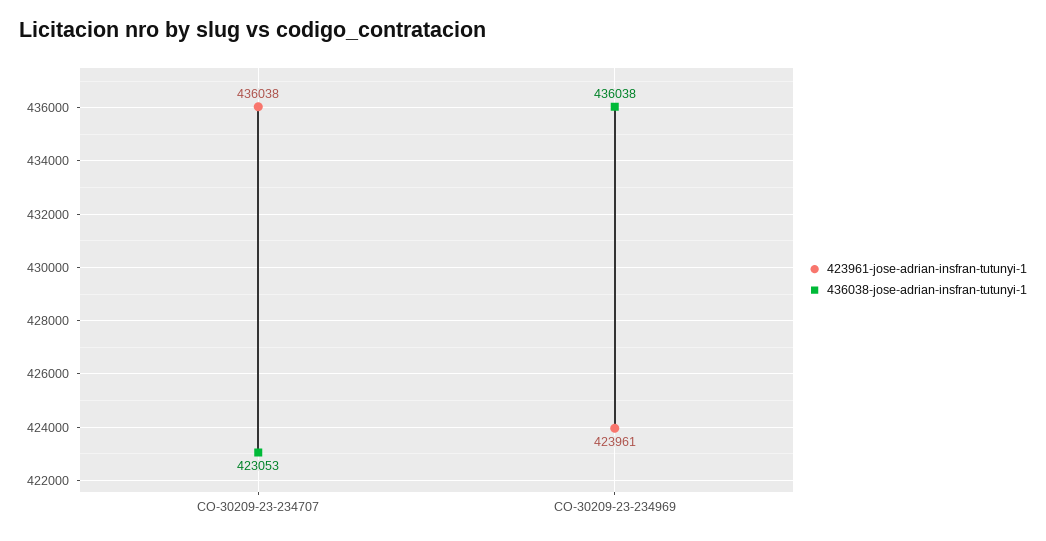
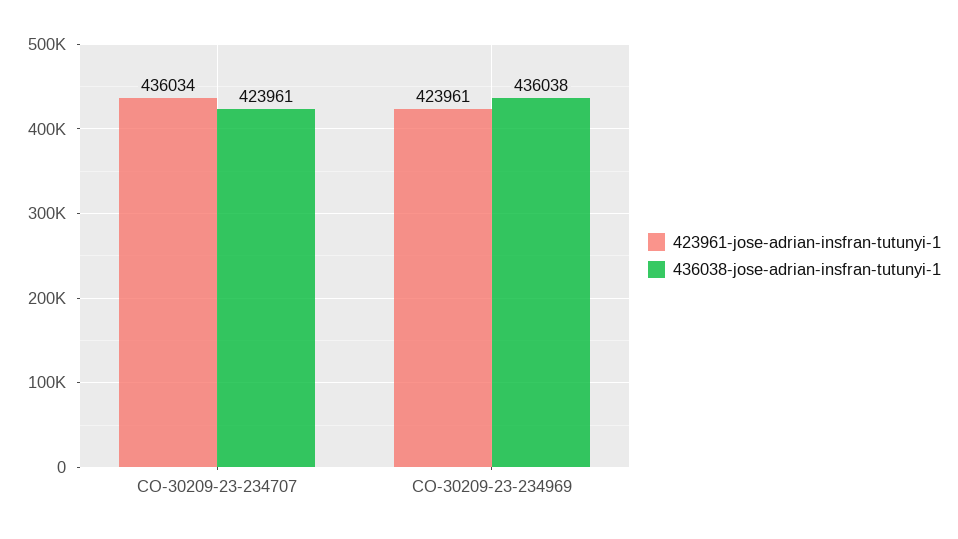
423961-jose-adrian-insfran-tutunyi-1, CO-30209-23-234707: 436038 -> 436034
436038-jose-adrian-insfran-tutunyi-1, CO-30209-23-234707: 423053 -> 423961

